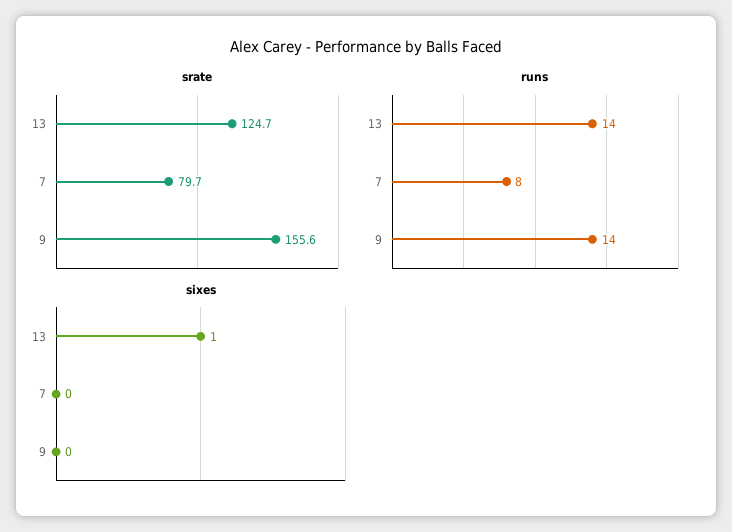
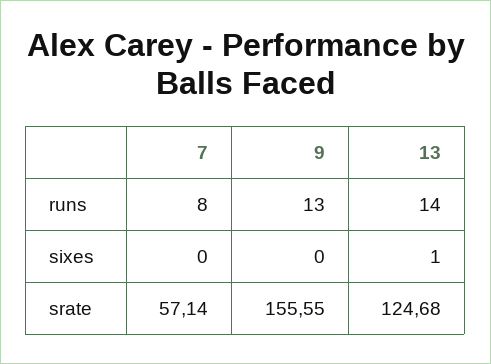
srate, 7: 79.7 -> 57.14
runs, 9: 14 -> 13

